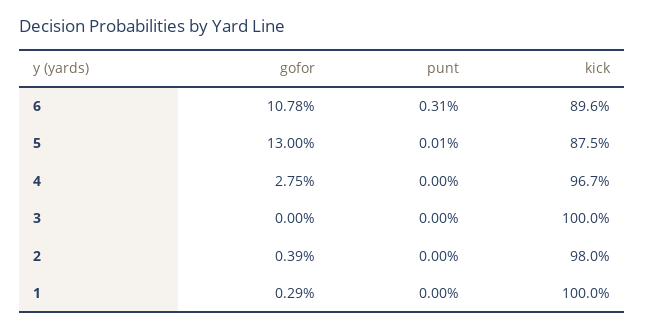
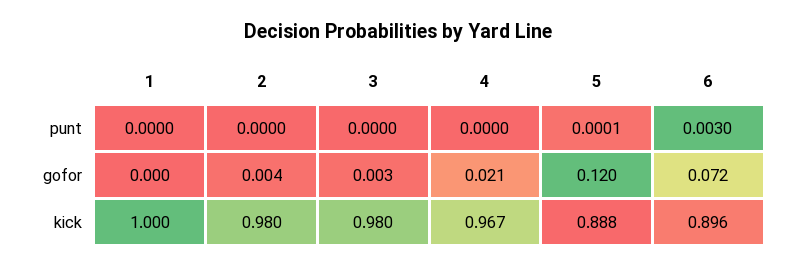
gofor, 6: 0.1078 -> 0.072
punt, 6: 0.0031 -> 0.003
gofor, 5: 0.13 -> 0.12
kick, 5: 0.875 -> 0.888
gofor, 4: 0.0275 -> 0.021
gofor, 3: 0 -> 0.003
kick, 3: 1 -> 0.98
gofor, 1: 0.0029 -> 0

